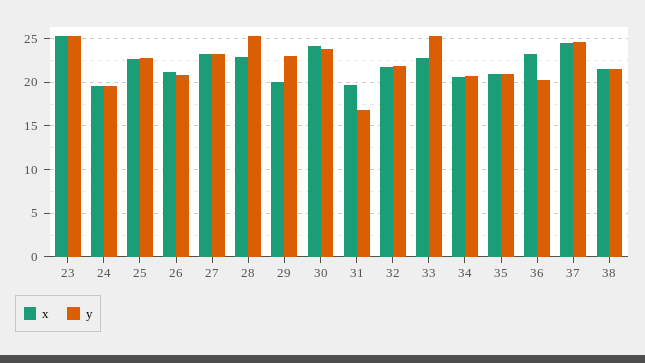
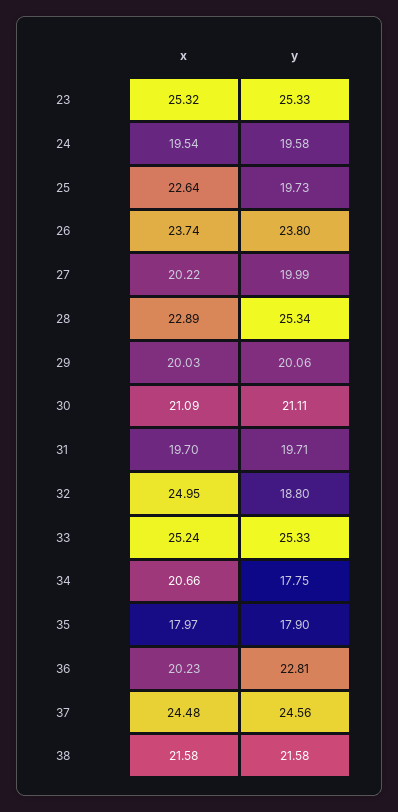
y, 25: 23 -> 19.73
x, 26: 21 -> 23.74
y, 26: 21 -> 23.8
x, 27: 23 -> 20.22
y, 27: 23 -> 19.99
y, 29: 23 -> 20.06
x, 30: 24 -> 21.09
y, 30: 24 -> 21.11
y, 31: 17 -> 19.71
x, 32: 22 -> 24.95
y, 32: 22 -> 18.8
x, 33: 23 -> 25.24
y, 34: 21 -> 17.75
x, 35: 21 -> 17.97
y, 35: 21 -> 17.9
x, 36: 23 -> 20.23
y, 36: 20 -> 22.81

